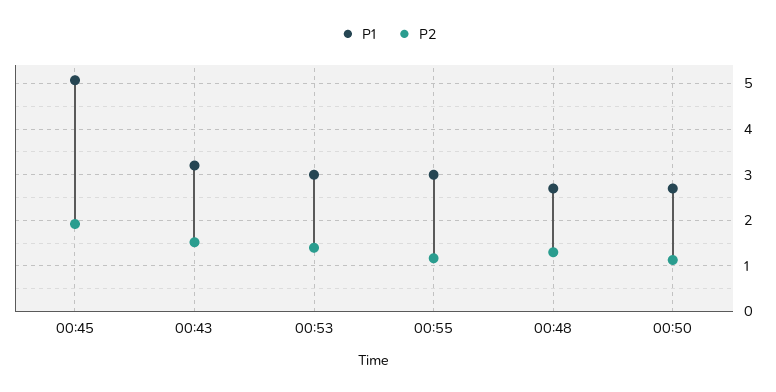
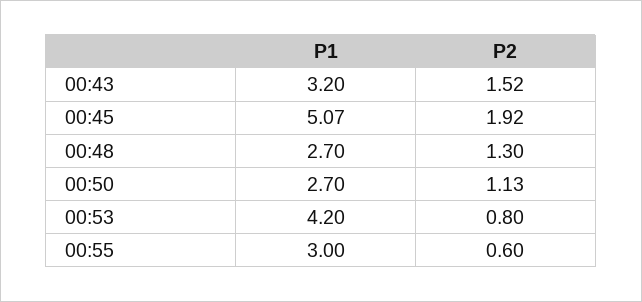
P1, 00:53: 3 -> 4.2
P2, 00:53: 1.4 -> 0.8
P2, 00:55: 1.2 -> 0.6

